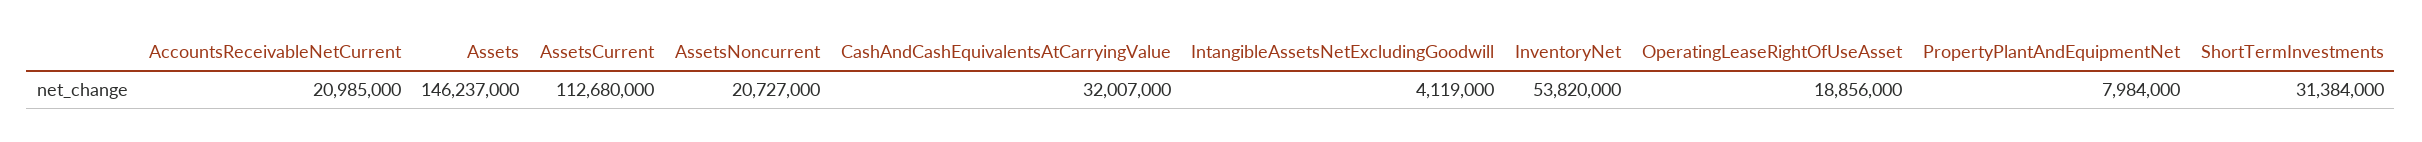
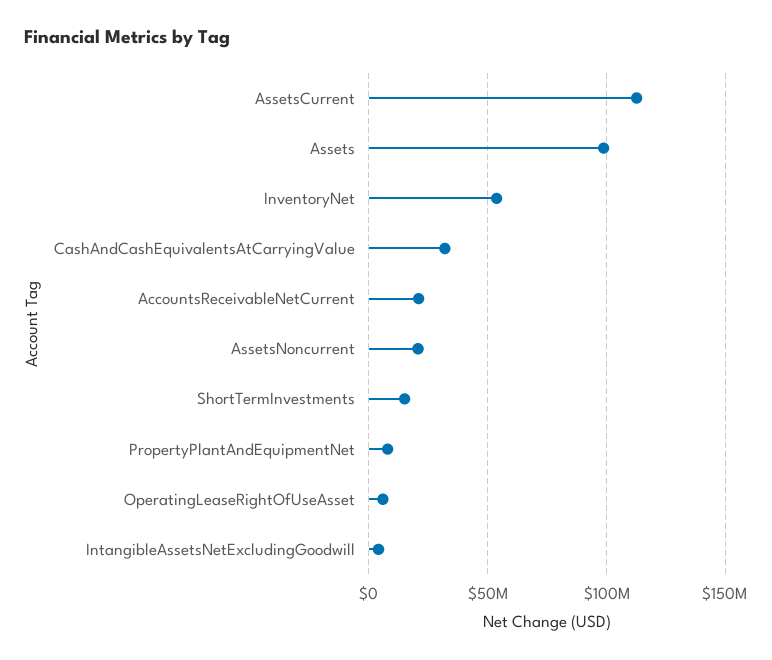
Assets: 146237000 -> 100000000
OperatingLeaseRightOfUseAsset: 18856000 -> 5000000
ShortTermInvestments: 31384000 -> 15000000

